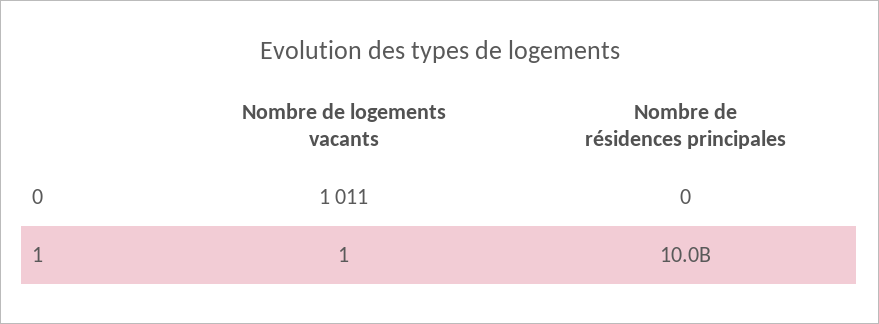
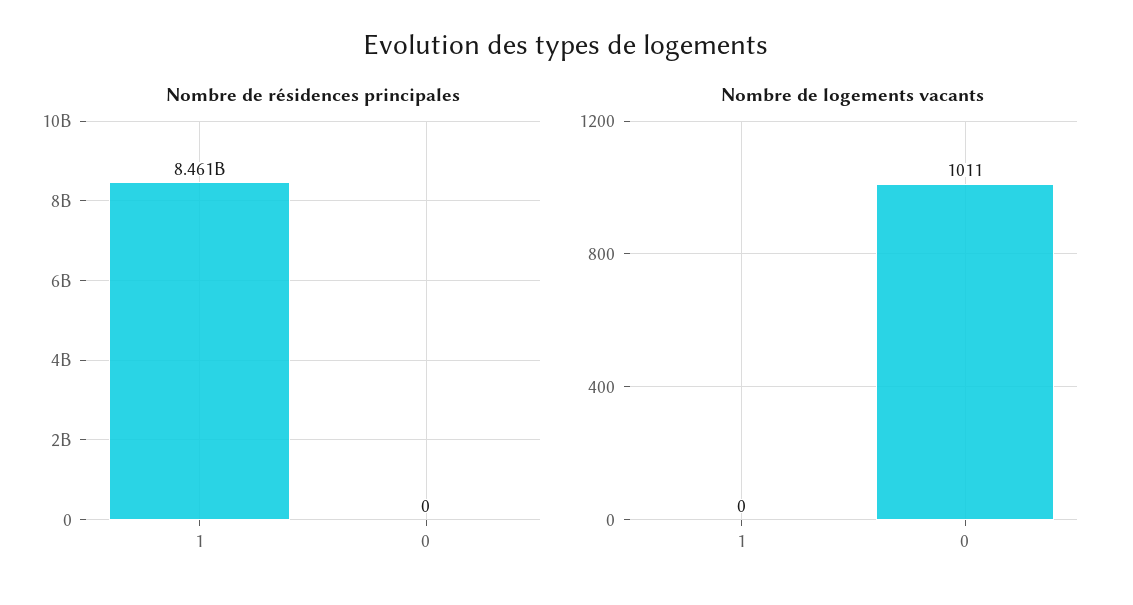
Nombre de logements vacants, 1: 1 -> 0
Nombre de résidences principales, 1: 10000000000 -> 8461000000

